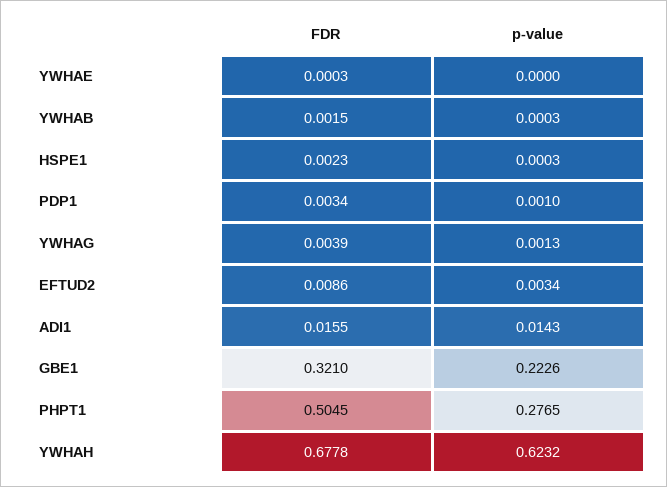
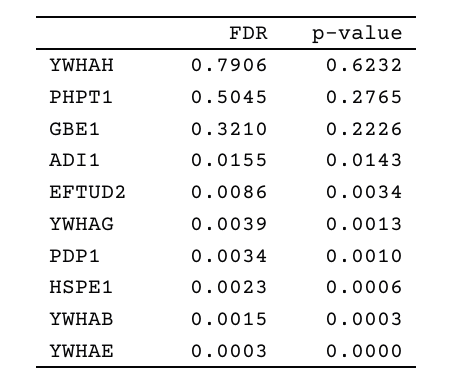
p-value, HSPE1: 0.0003 -> 0.0006
FDR, YWHAH: 0.6778 -> 0.7906

